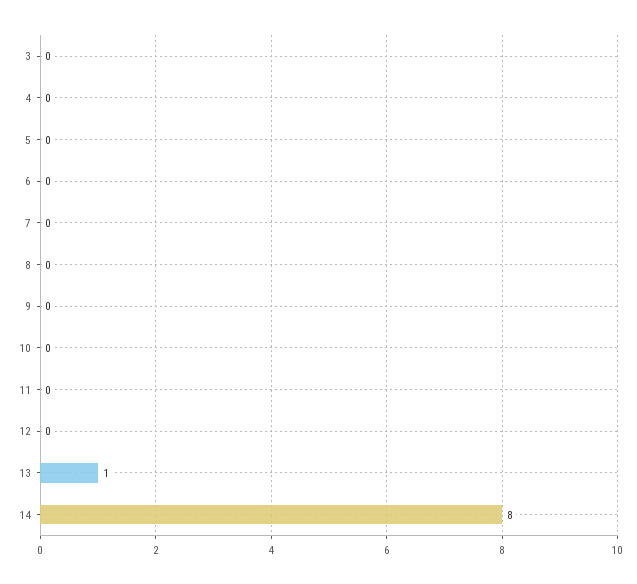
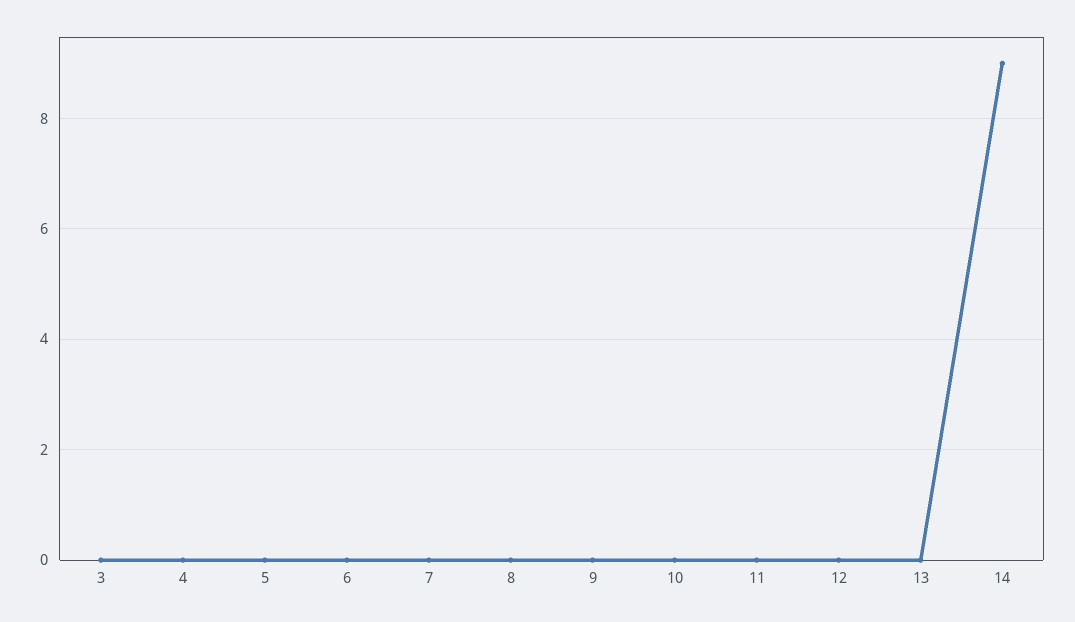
13: 1 -> 0
14: 8 -> 9

